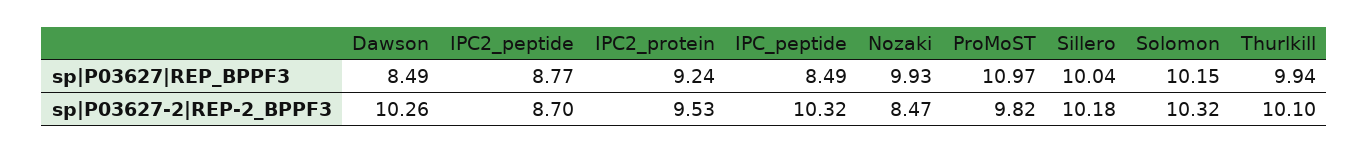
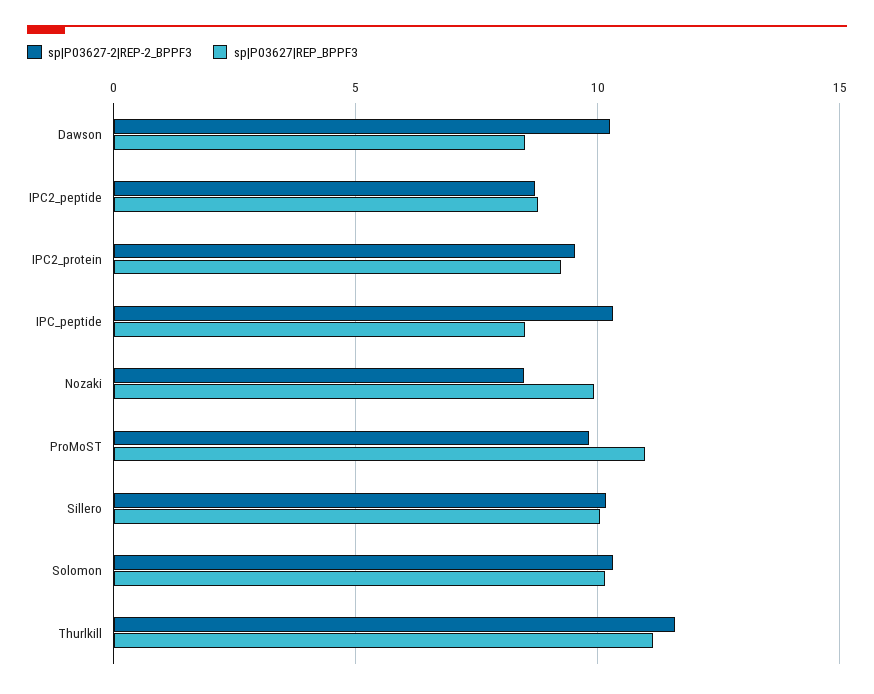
sp|P03627|REP_BPPF3, Thurlkill: 9.94 -> 11
sp|P03627-2|REP-2_BPPF3, Thurlkill: 10.1 -> 11.5

